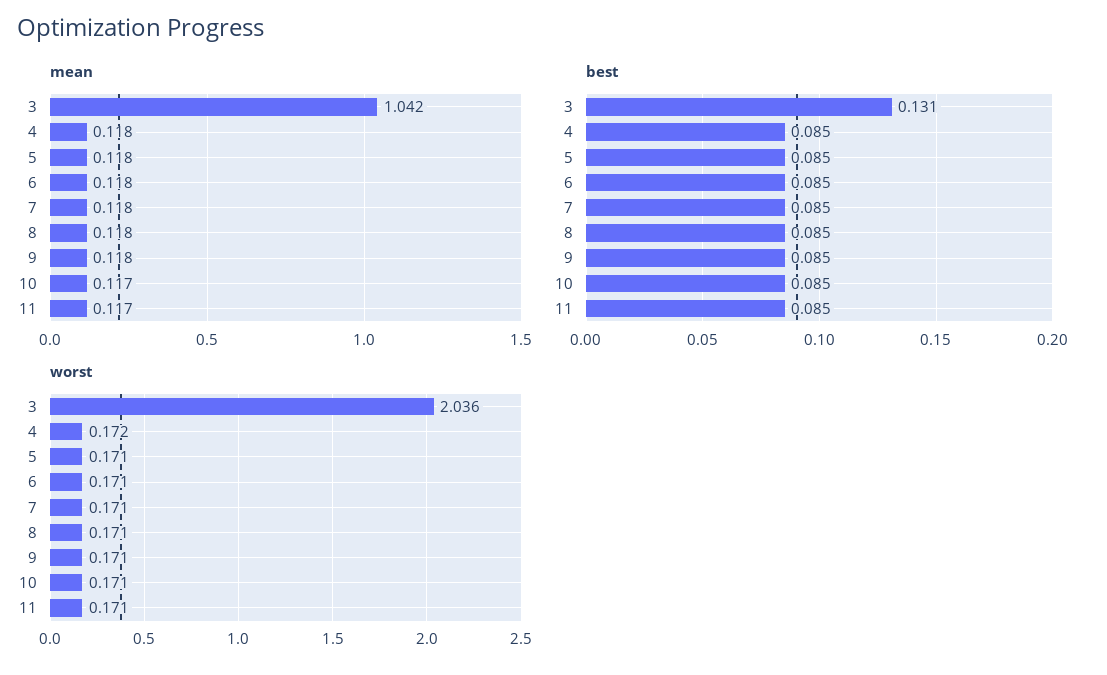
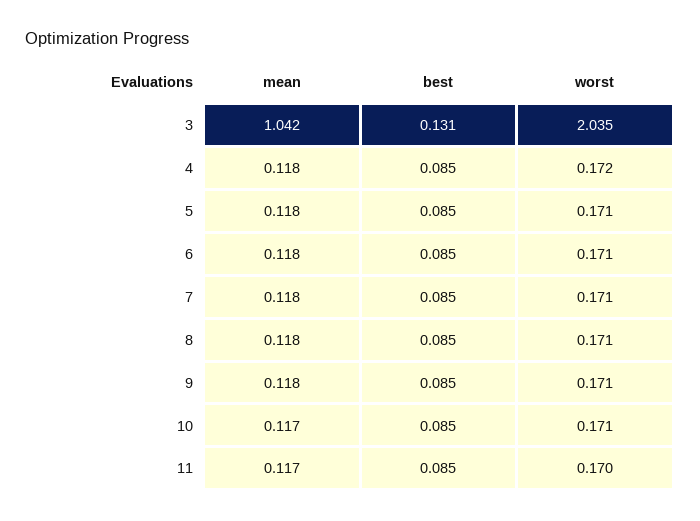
worst, 3: 2.036 -> 2.035
worst, 11: 0.171 -> 0.17

